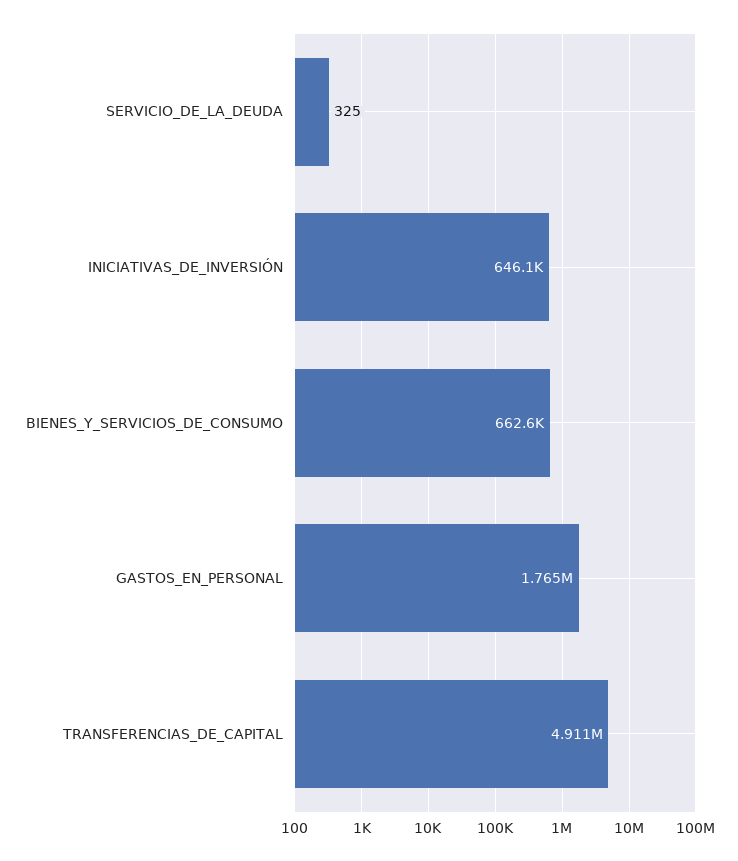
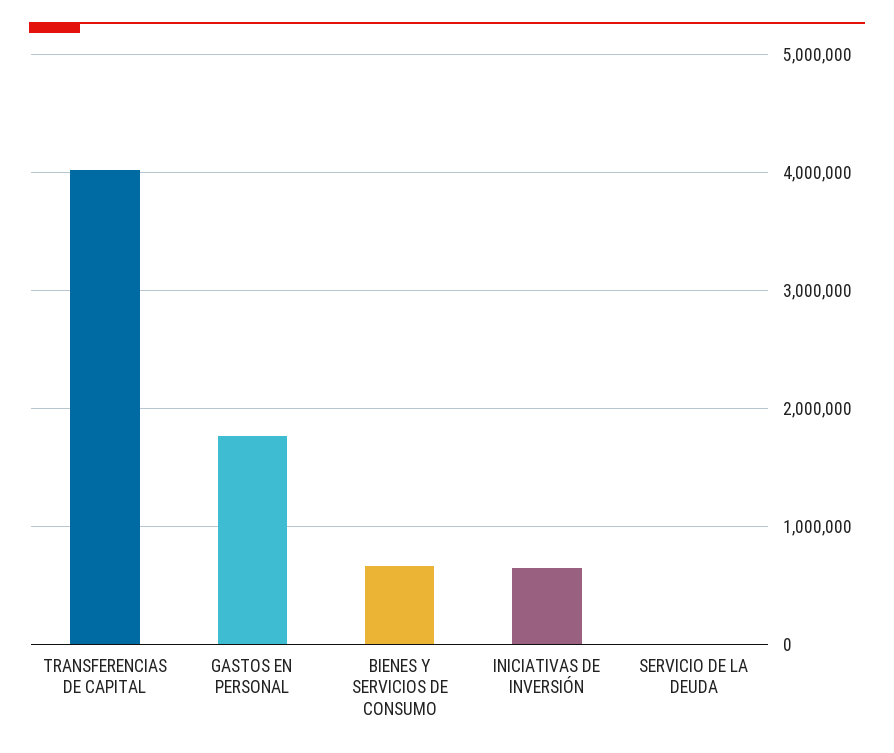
TRANSFERENCIAS_DE_CAPITAL: 4911000 -> 4000000

